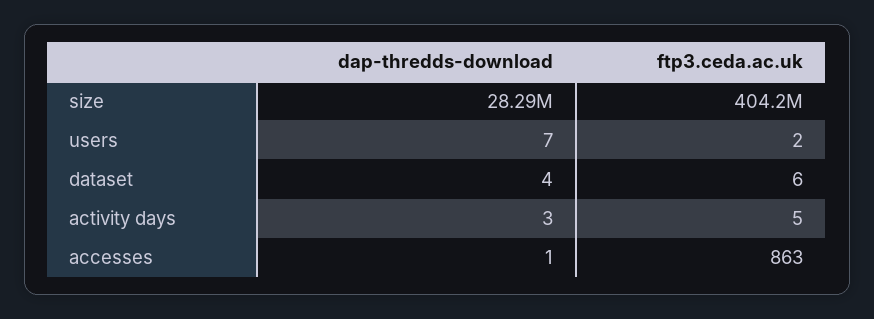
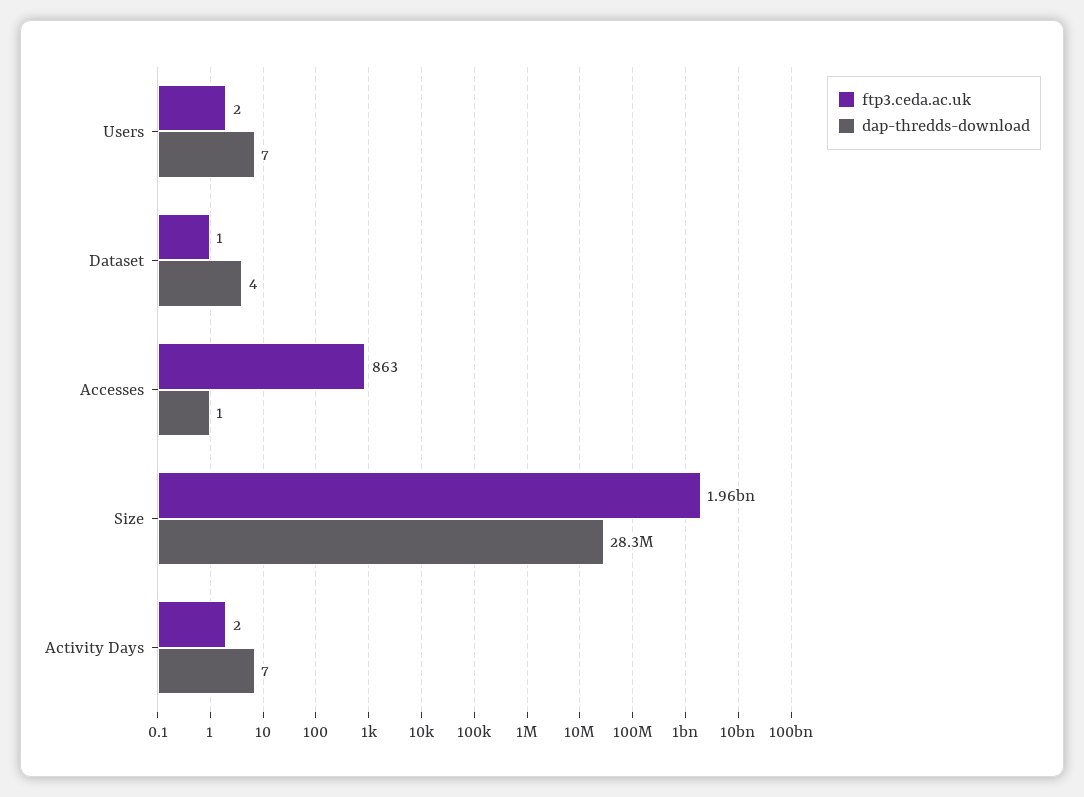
ftp3.ceda.ac.uk, size: 404200000 -> 1960000000
ftp3.ceda.ac.uk, dataset: 6 -> 1
dap-thredds-download, activity days: 3 -> 7
ftp3.ceda.ac.uk, activity days: 5 -> 2

